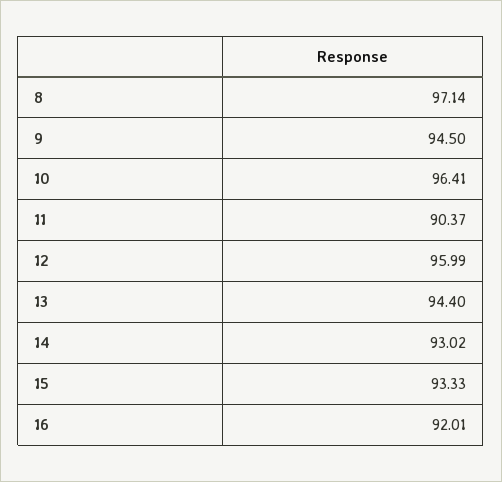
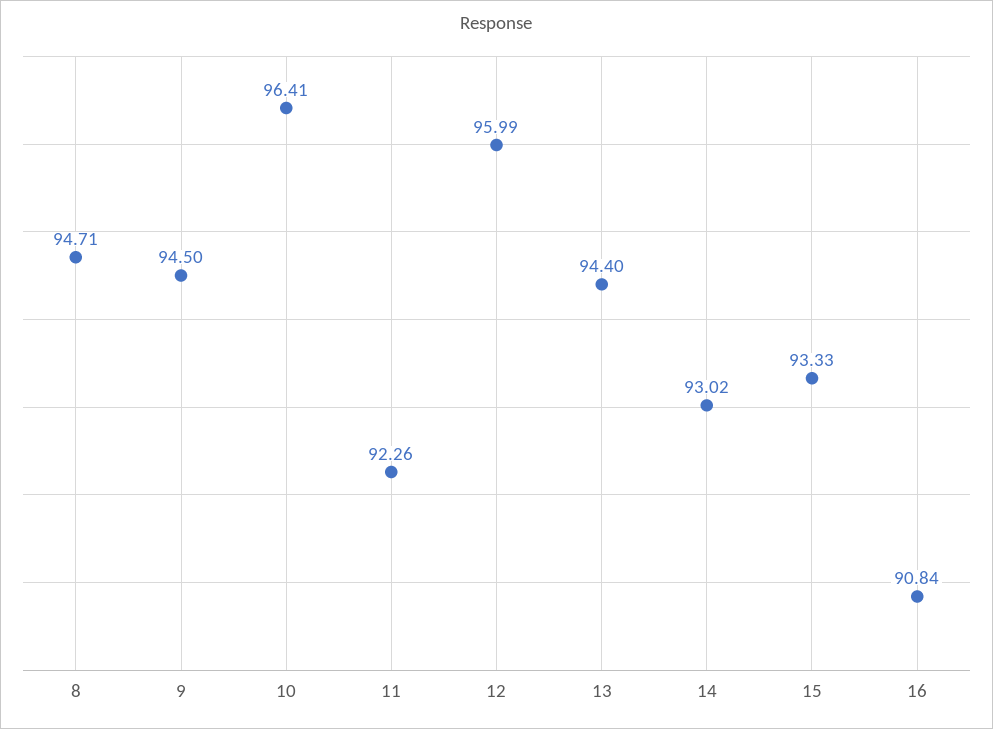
8: 97.14 -> 94.71
11: 90.37 -> 92.26
16: 92.01 -> 90.84

